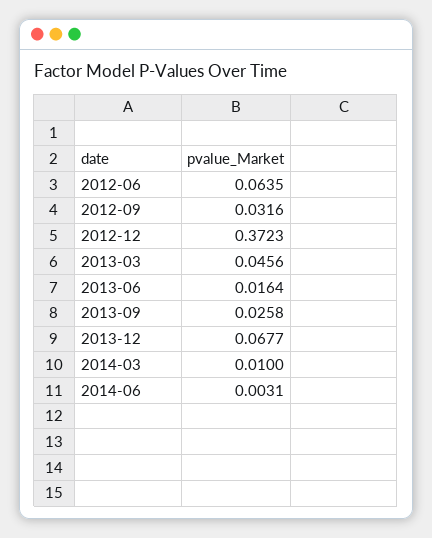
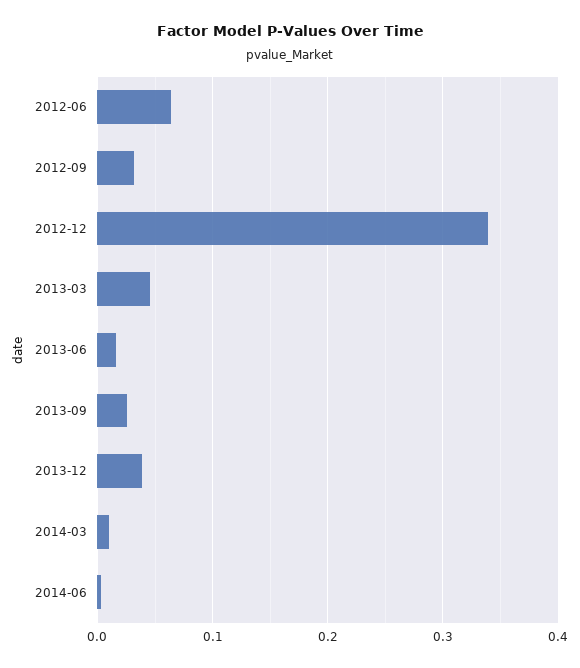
2012-12: 0.3723 -> 0.34
2013-12: 0.0677 -> 0.04

